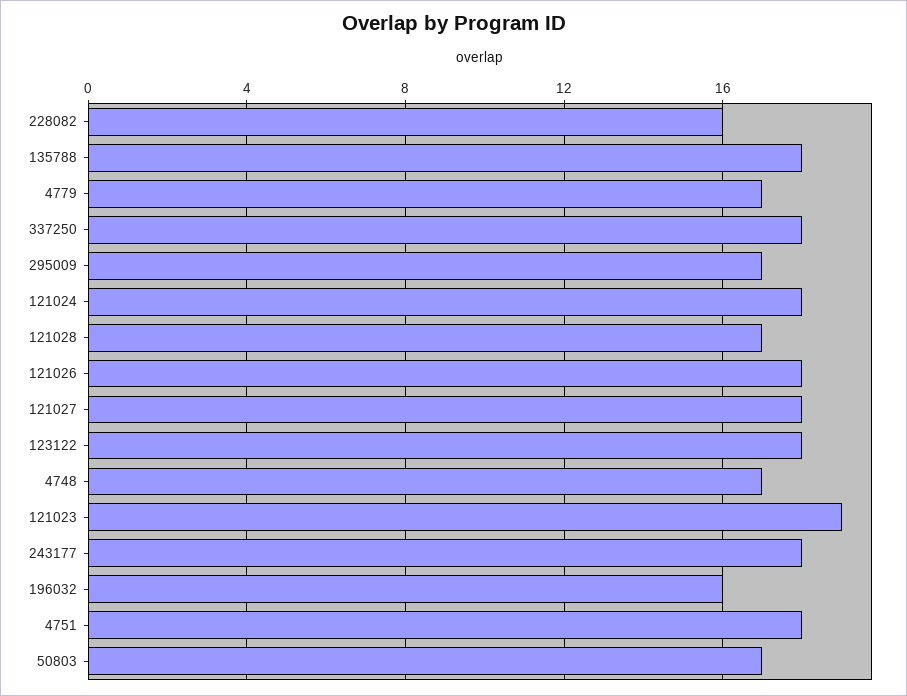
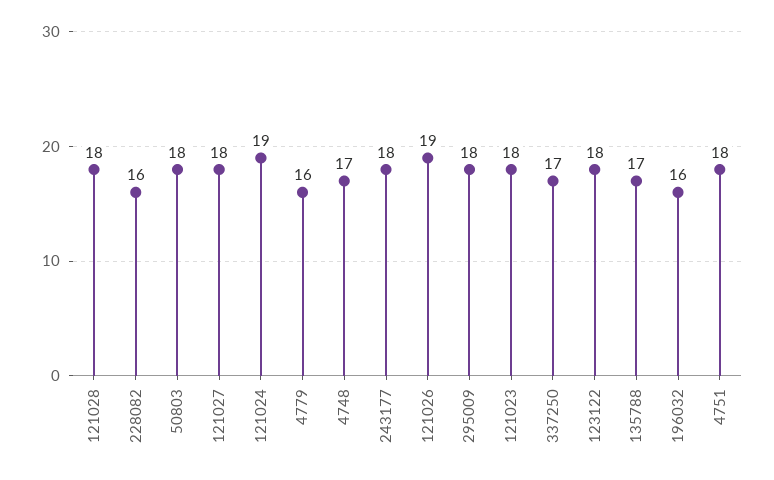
135788: 18 -> 17
4779: 17 -> 16
337250: 18 -> 17
295009: 17 -> 18
121024: 18 -> 19
121028: 17 -> 18
121026: 18 -> 19
121023: 19 -> 18
50803: 17 -> 18

